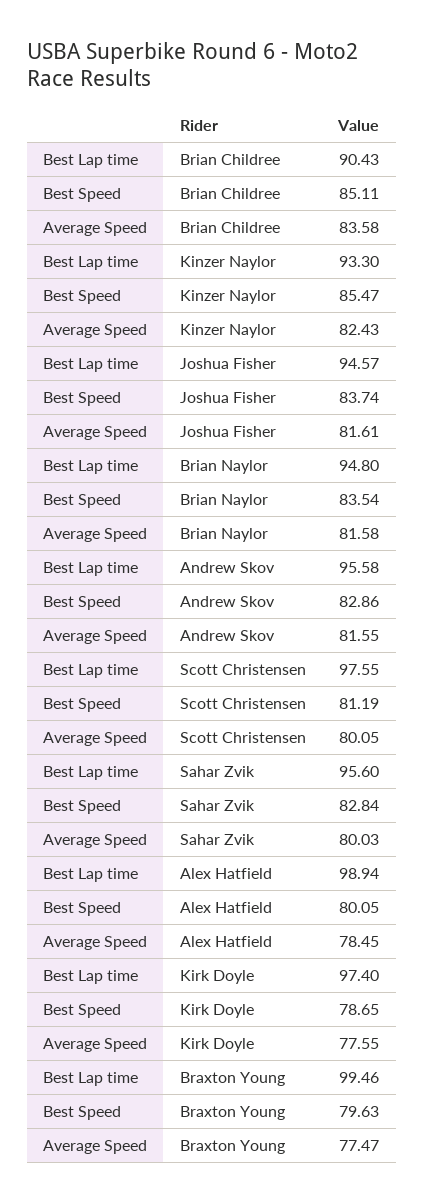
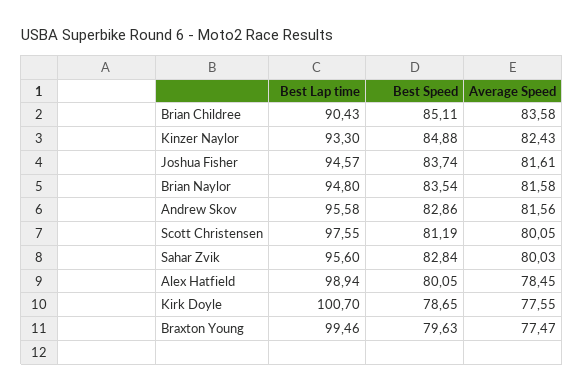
Best Speed, Kinzer Naylor: 85.47 -> 84.88
Average Speed, Andrew Skov: 81.55 -> 81.56
Best Lap time, Kirk Doyle: 97.4 -> 100.7

